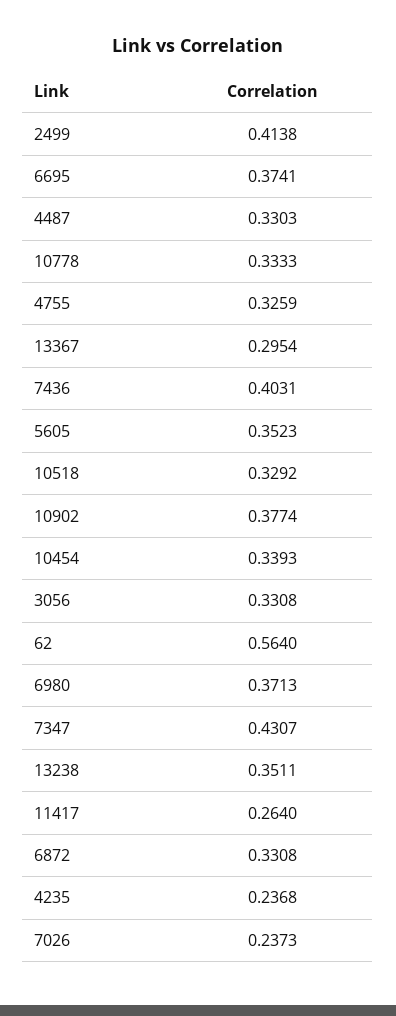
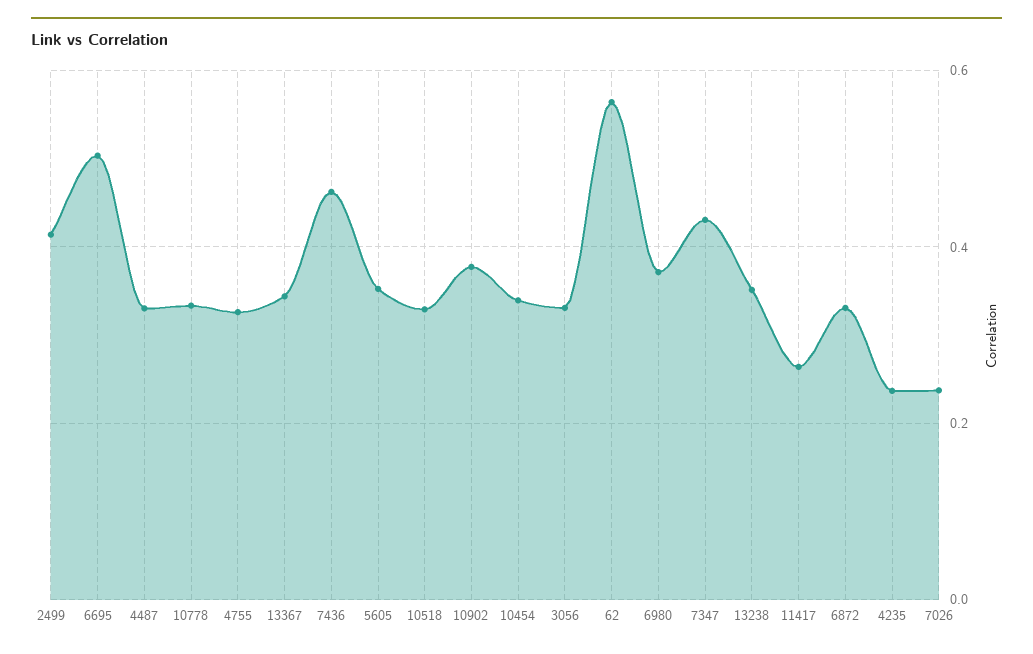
6695: 0.3741 -> 0.5
13367: 0.2954 -> 0.34
7436: 0.4031 -> 0.46

